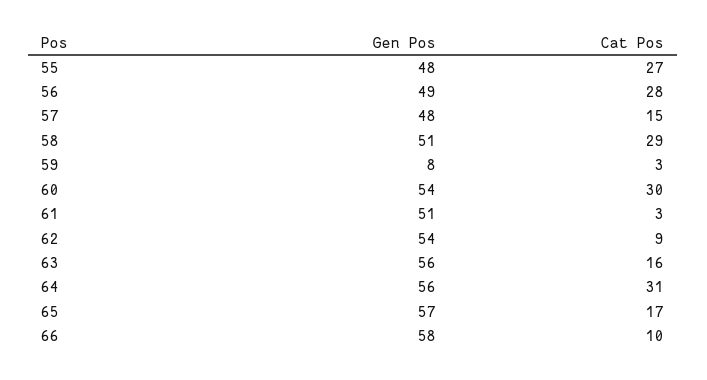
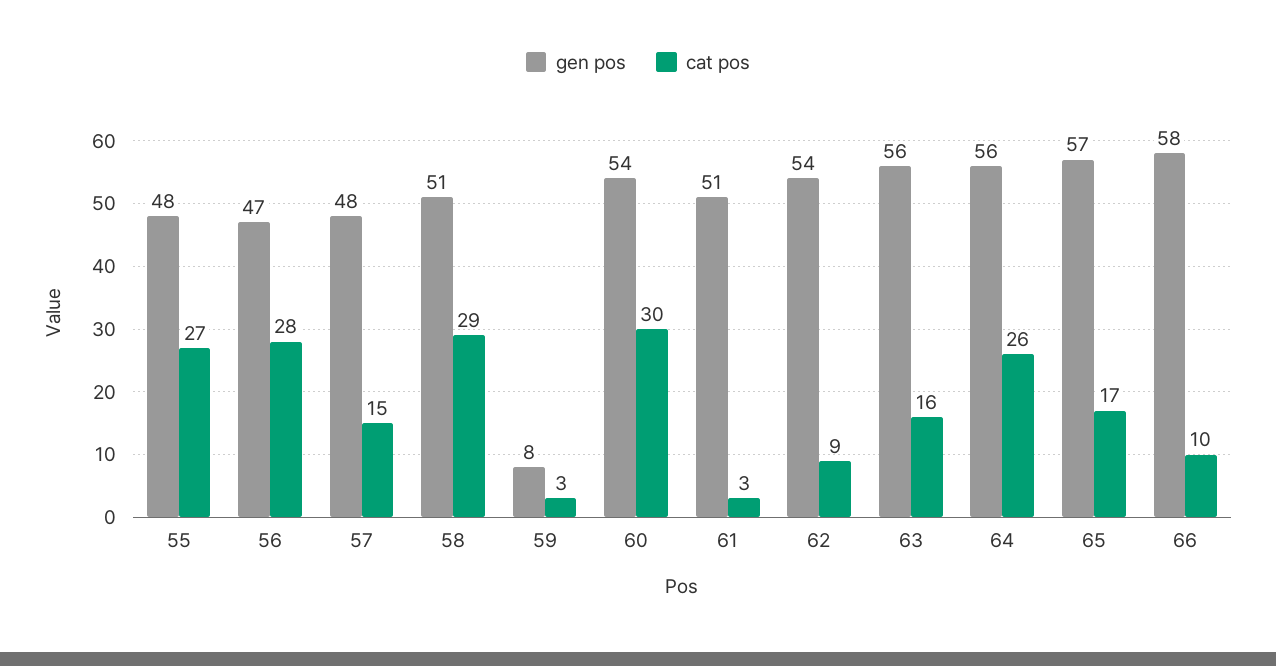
Gen Pos, 56: 49 -> 47
Cat Pos, 64: 31 -> 26

